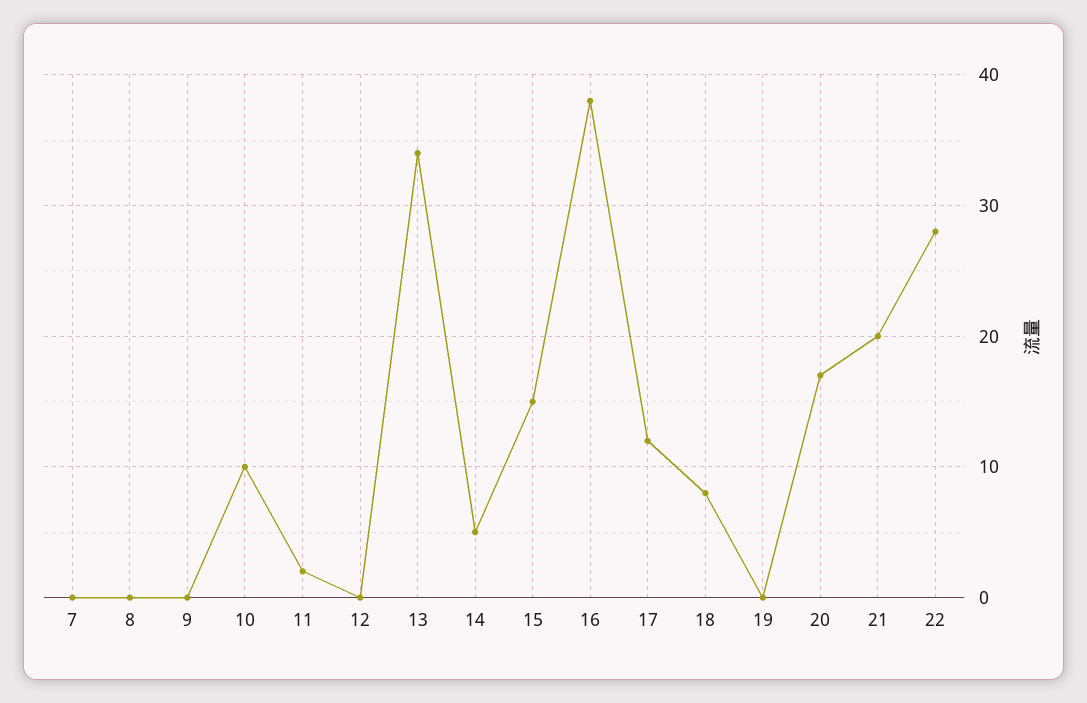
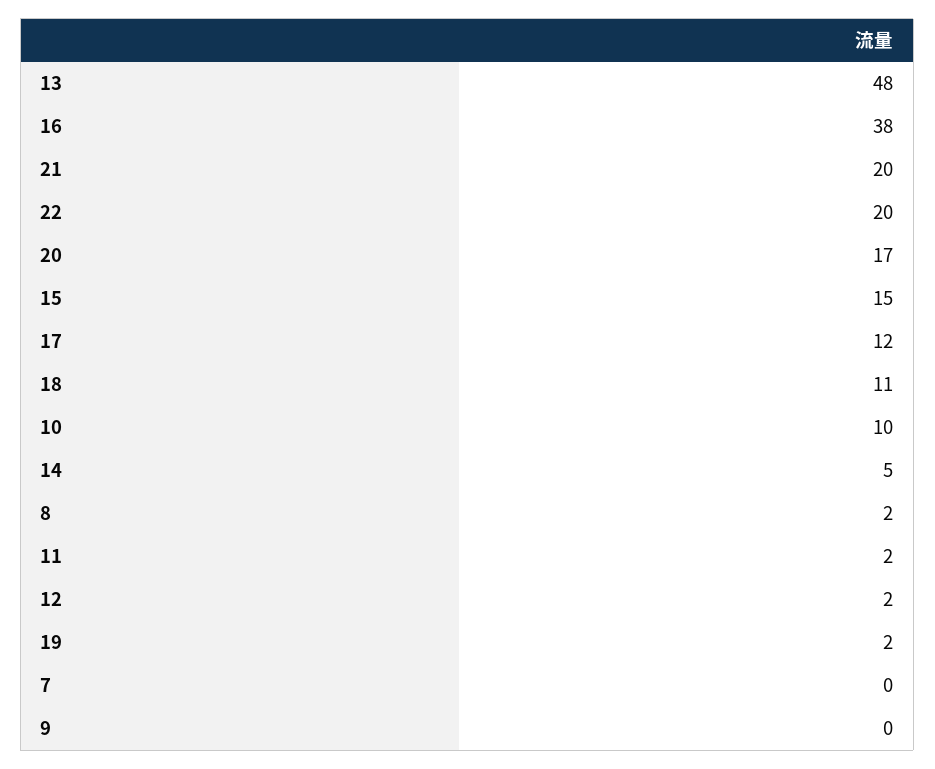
8: 0 -> 2
12: 0 -> 2
13: 34 -> 48
18: 8 -> 11
19: 0 -> 2
22: 28 -> 20

